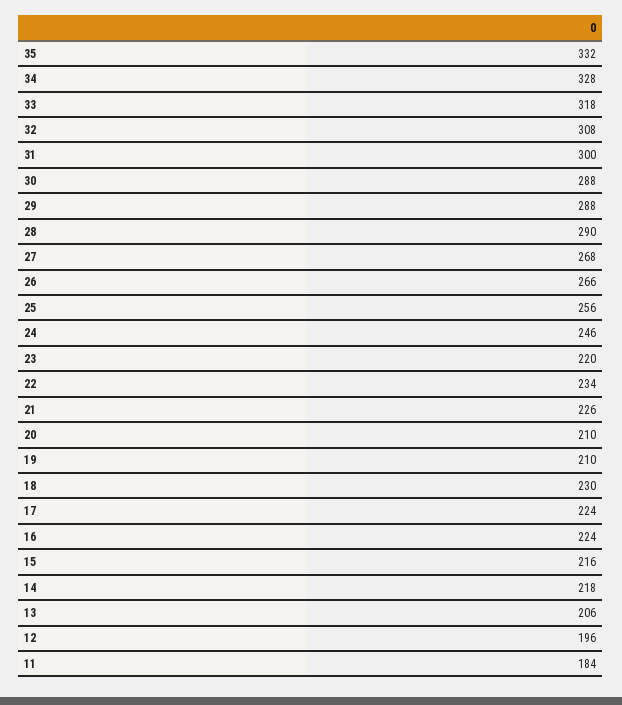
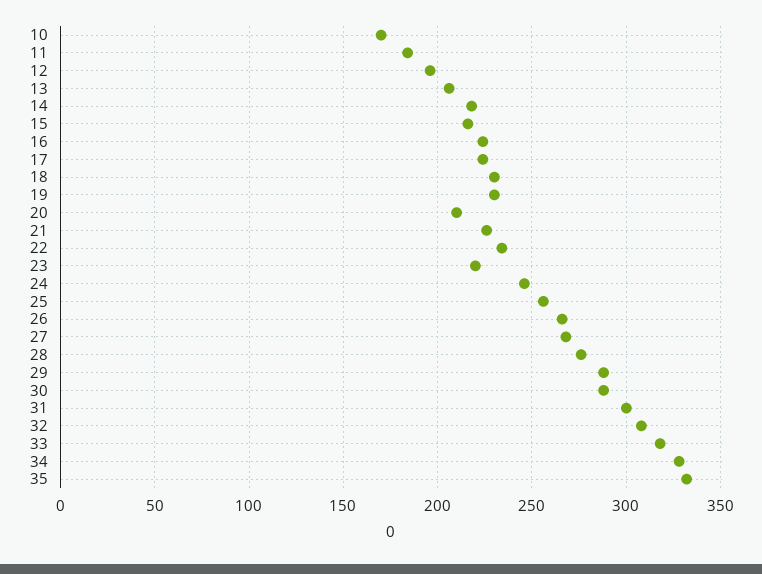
28: 290 -> 275
19: 210 -> 230
10: none -> 170

